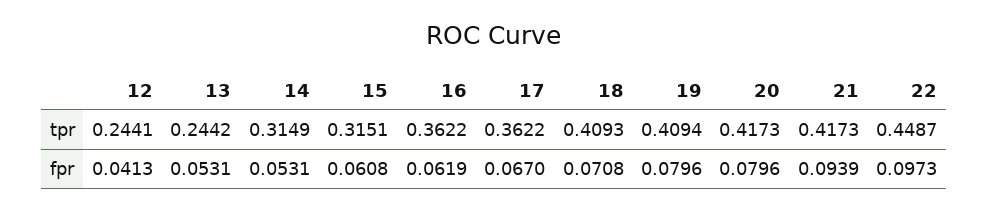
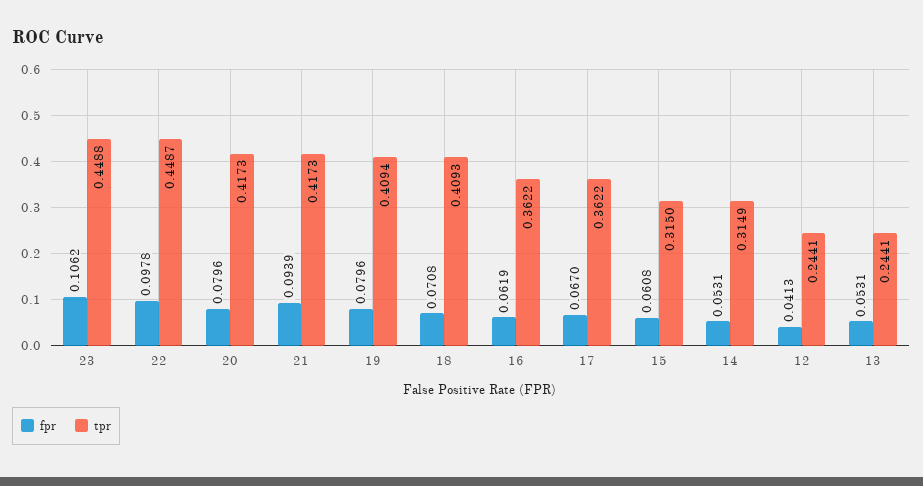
tpr, 13: 0.2442 -> 0.2441
tpr, 15: 0.3151 -> 0.315
fpr, 22: 0.0973 -> 0.0978
fpr, 23: none -> 0.1062
tpr, 23: none -> 0.4488

